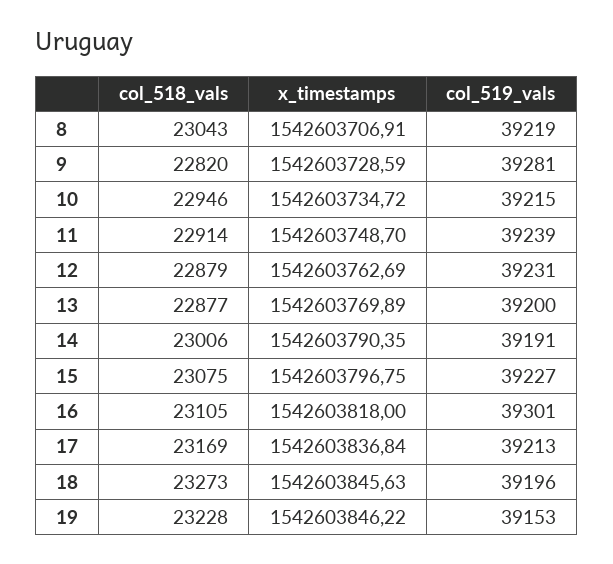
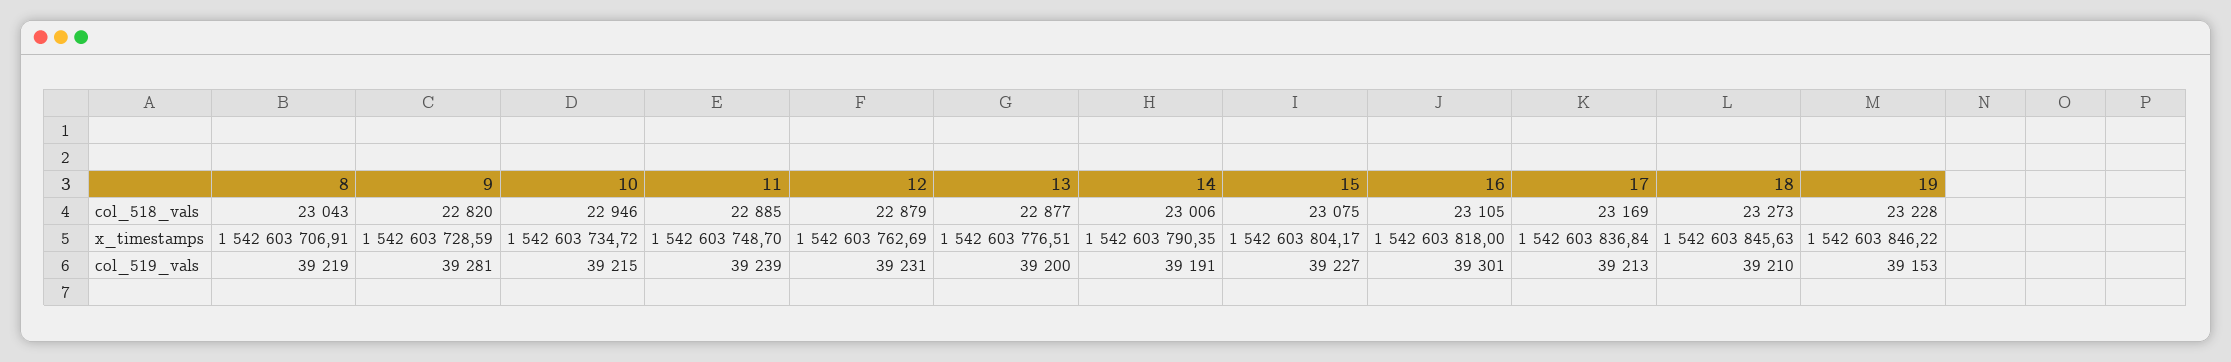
col_518_vals, 11: 22914 -> 22885
x_timestamps, 13: 1542603769.89 -> 1542603776.51
x_timestamps, 15: 1542603796.75 -> 1542603804.17
col_519_vals, 18: 39196 -> 39210

